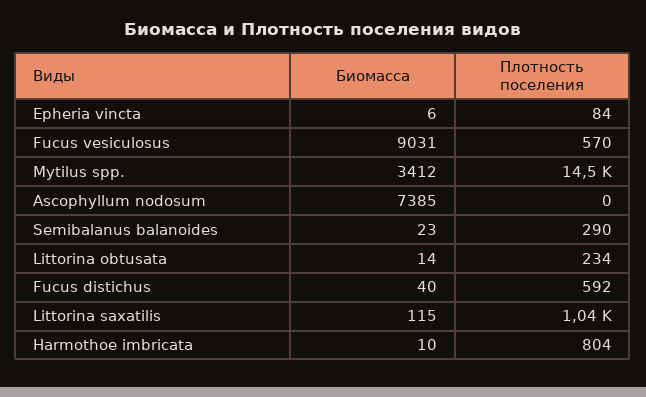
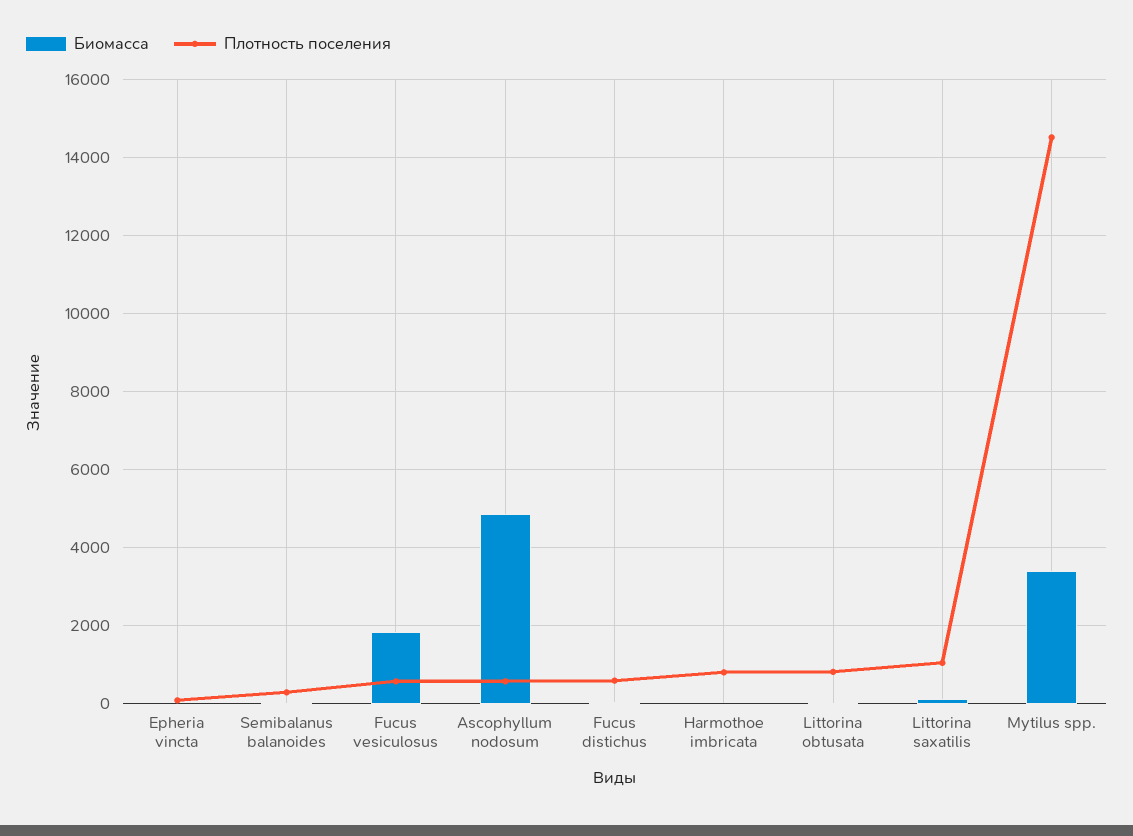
Биомасса, Fucus vesiculosus: 9031 -> 1800
Биомасса, Ascophyllum nodosum: 7385 -> 4800
Плотность поселения, Ascophyllum nodosum: 0 -> 600
Плотность поселения, Littorina obtusata: 234 -> 800

